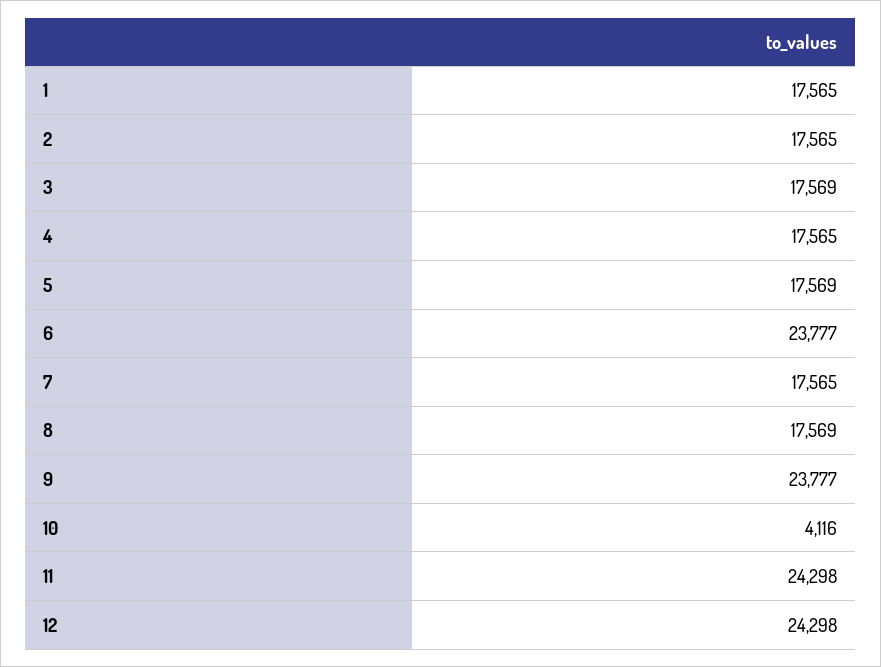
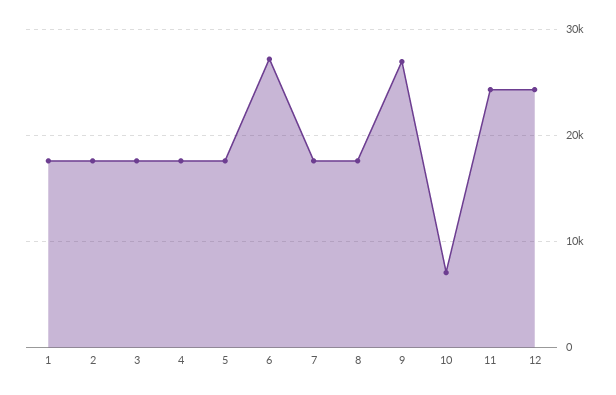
6: 23777 -> 27000
9: 23777 -> 27000
10: 4116 -> 7000

